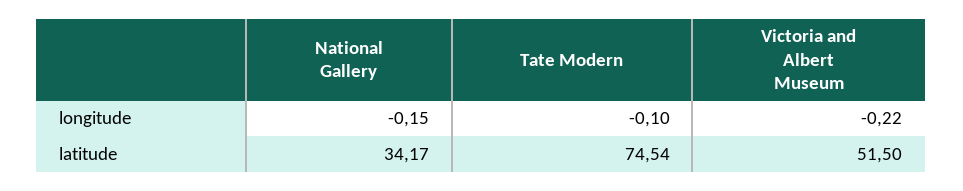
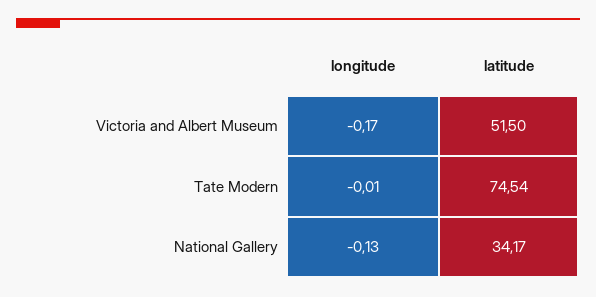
National Gallery, longitude: -0.15 -> -0.13
Tate Modern, longitude: -0.1 -> -0.01
Victoria and Albert Museum, longitude: -0.22 -> -0.17

